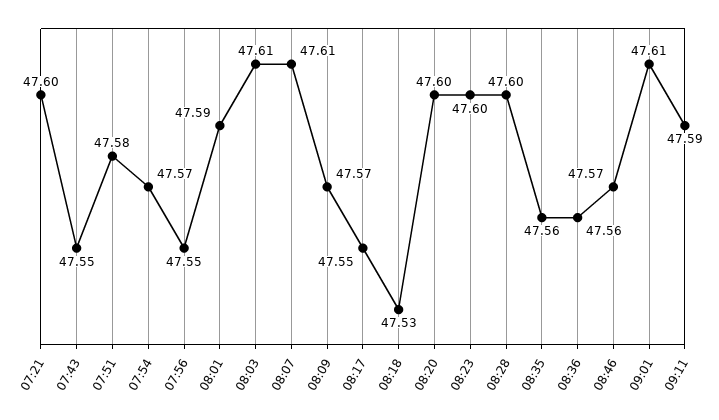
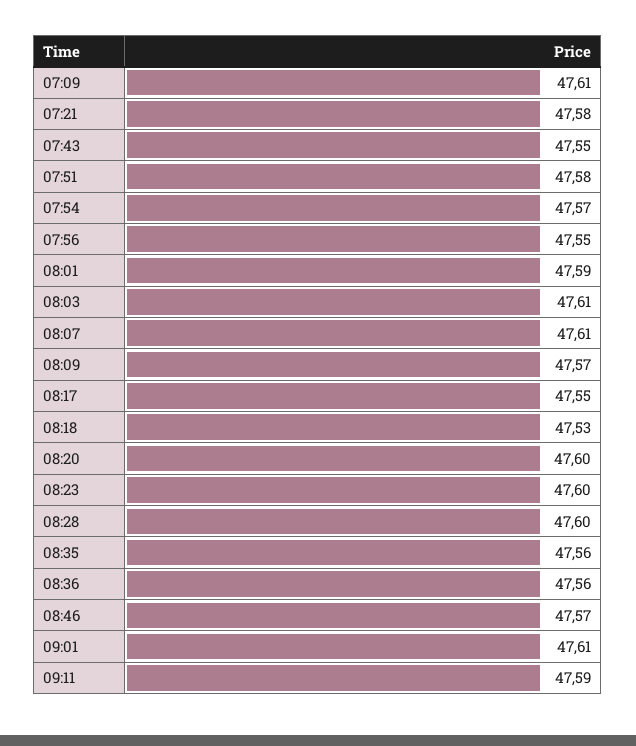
07:21: 47.6 -> 47.58
07:09: none -> 47.61

